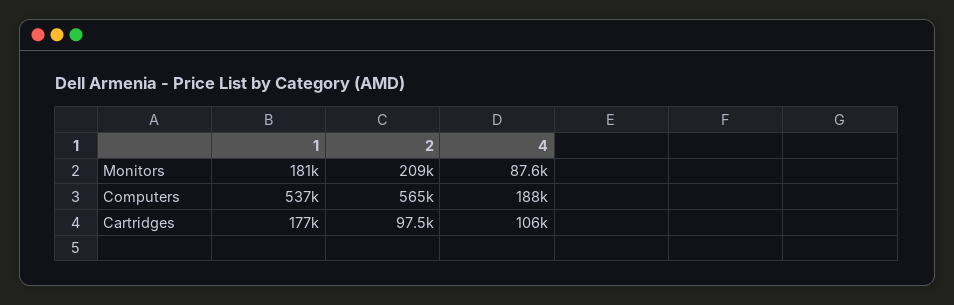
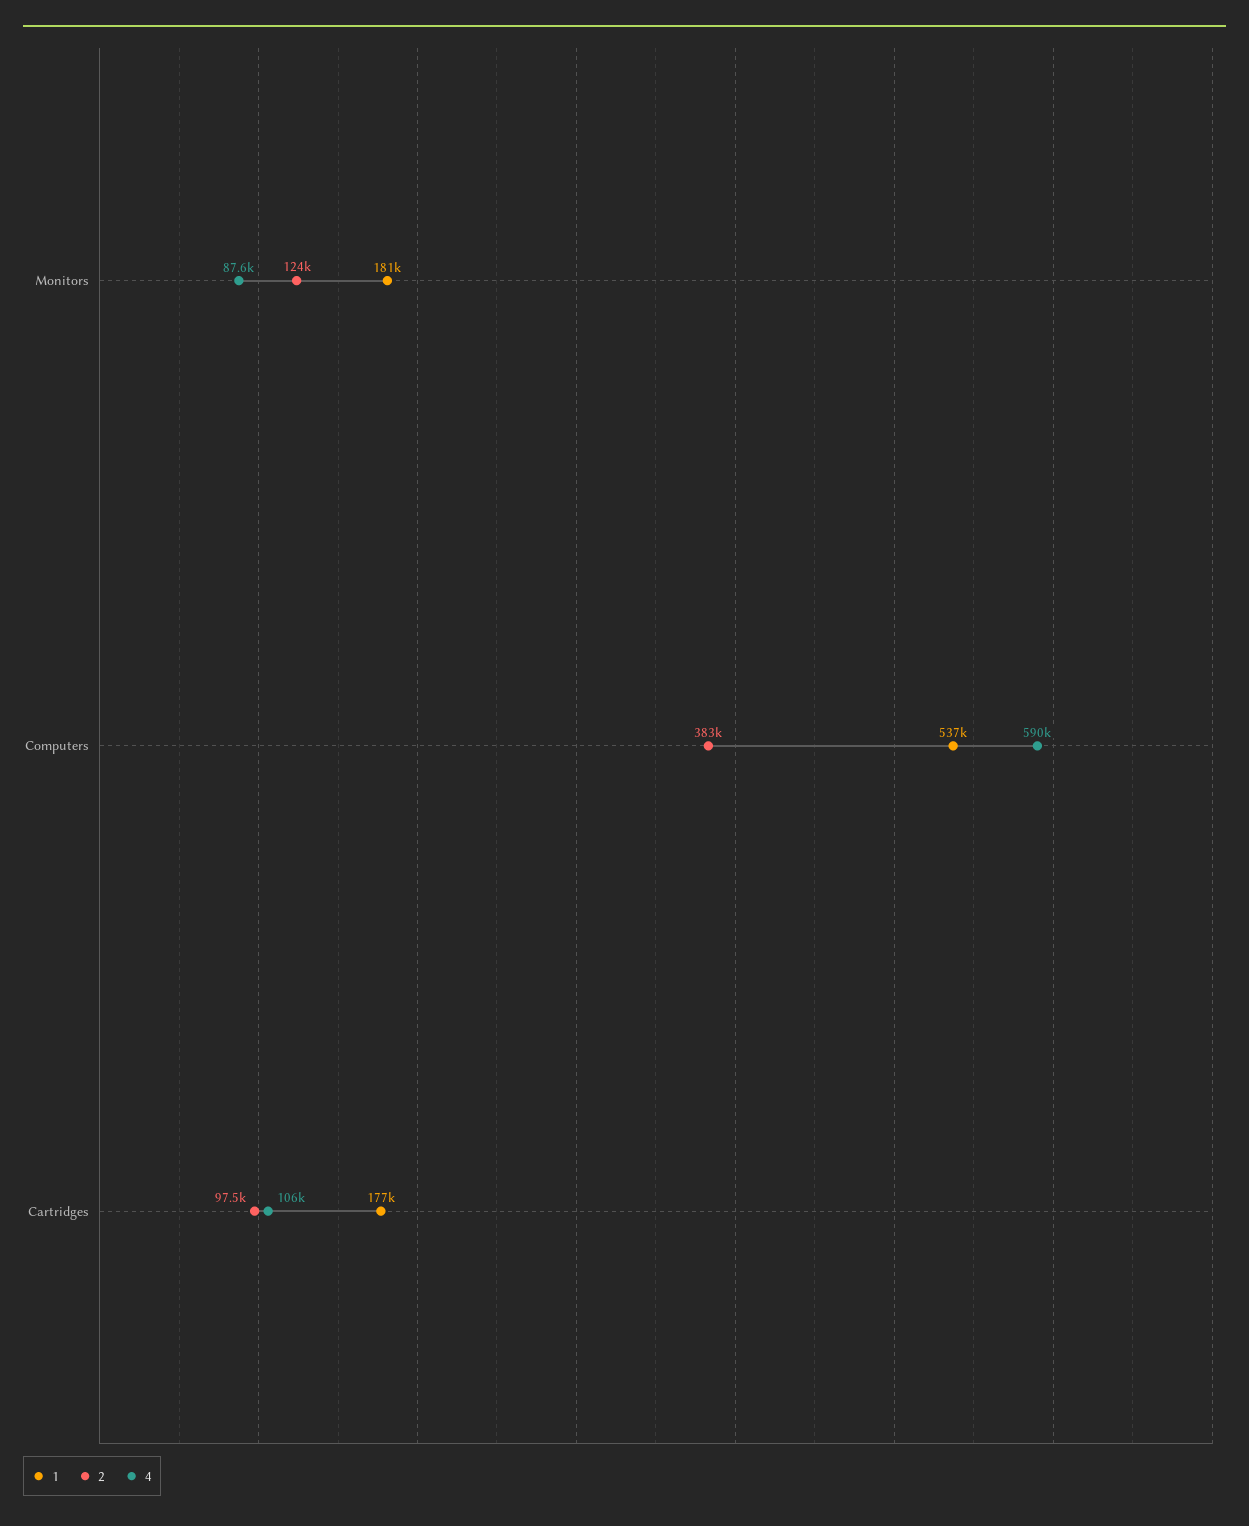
2, Monitors: 209000 -> 124000
2, Computers: 565000 -> 383000
4, Computers: 188000 -> 590000

